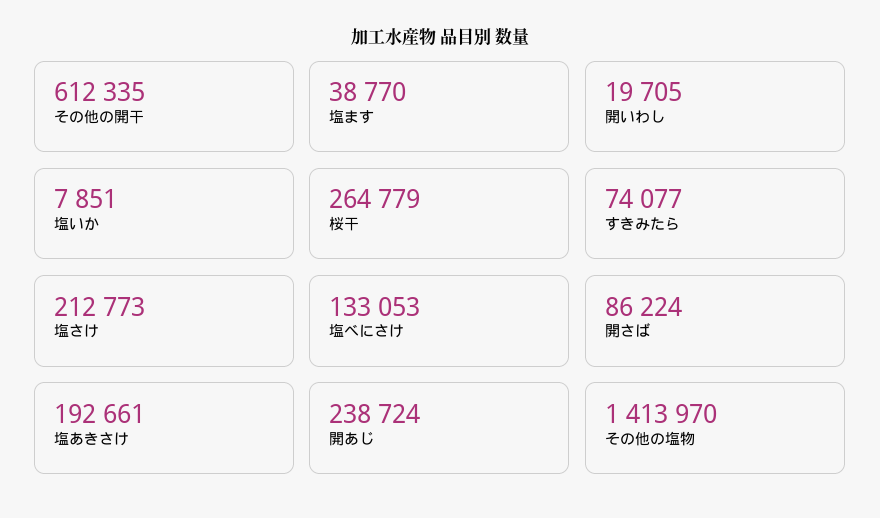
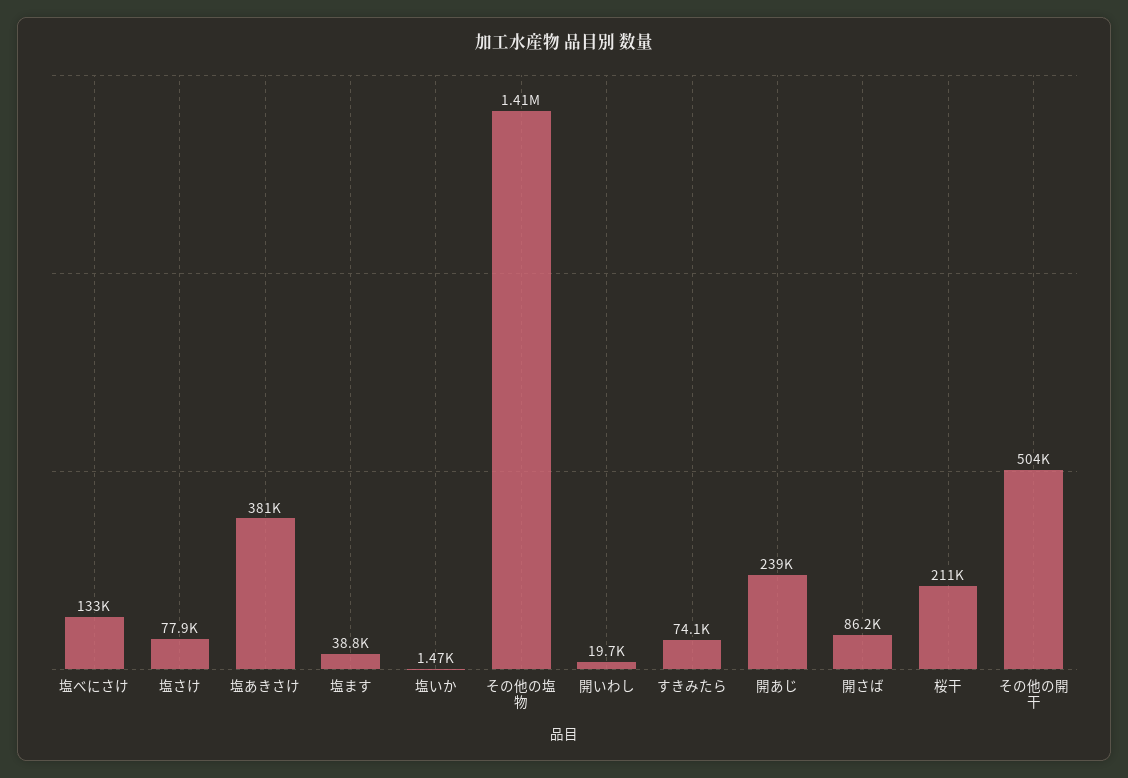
その他の開干: 612335 -> 504000
塩いか: 7851 -> 1470
桜干: 264779 -> 211000
塩さけ: 212773 -> 77900
塩あきさけ: 192661 -> 381000

